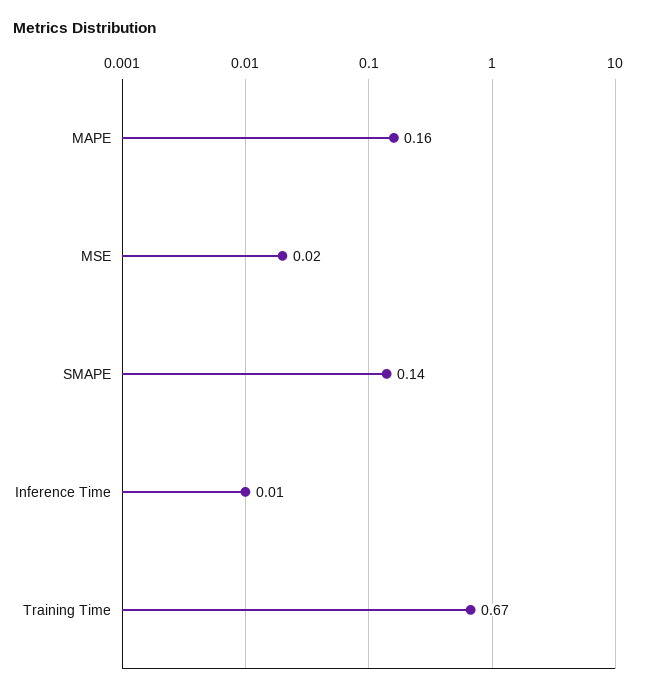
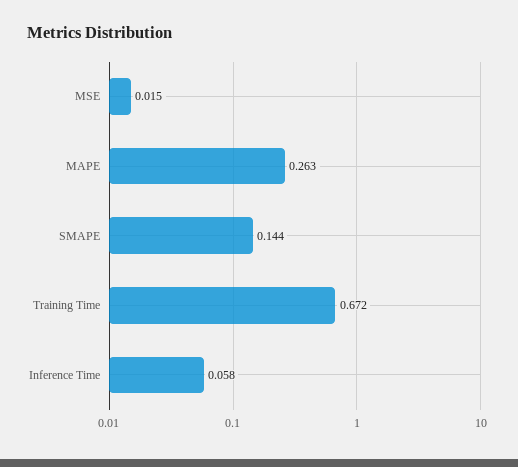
MAPE: 0.16 -> 0.263
Inference Time: 0.01 -> 0.058

